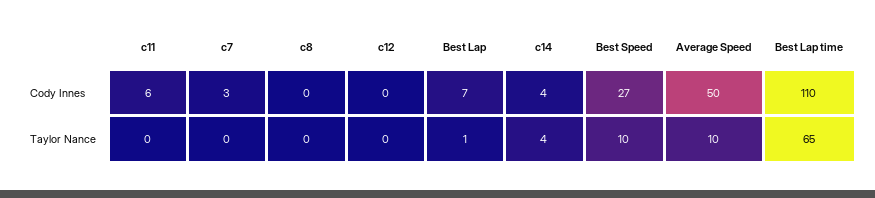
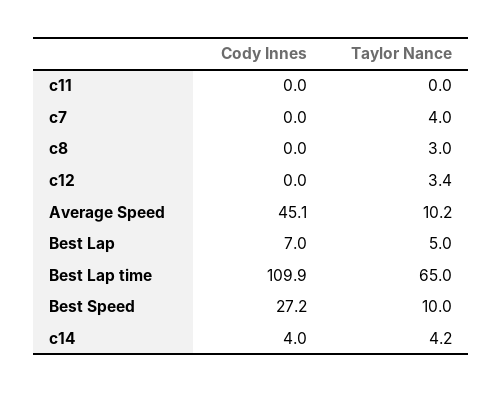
c11, Cody Innes: 6 -> 0
c7, Cody Innes: 3 -> 0
Average Speed, Cody Innes: 50 -> 45.1
c7, Taylor Nance: 0 -> 4
c8, Taylor Nance: 0 -> 3
c12, Taylor Nance: 0 -> 3.4
Best Lap, Taylor Nance: 1 -> 5

